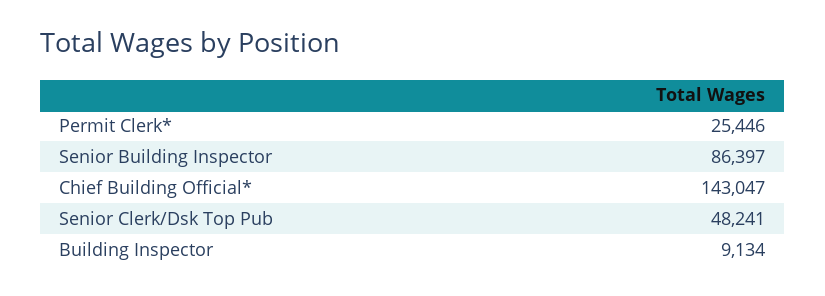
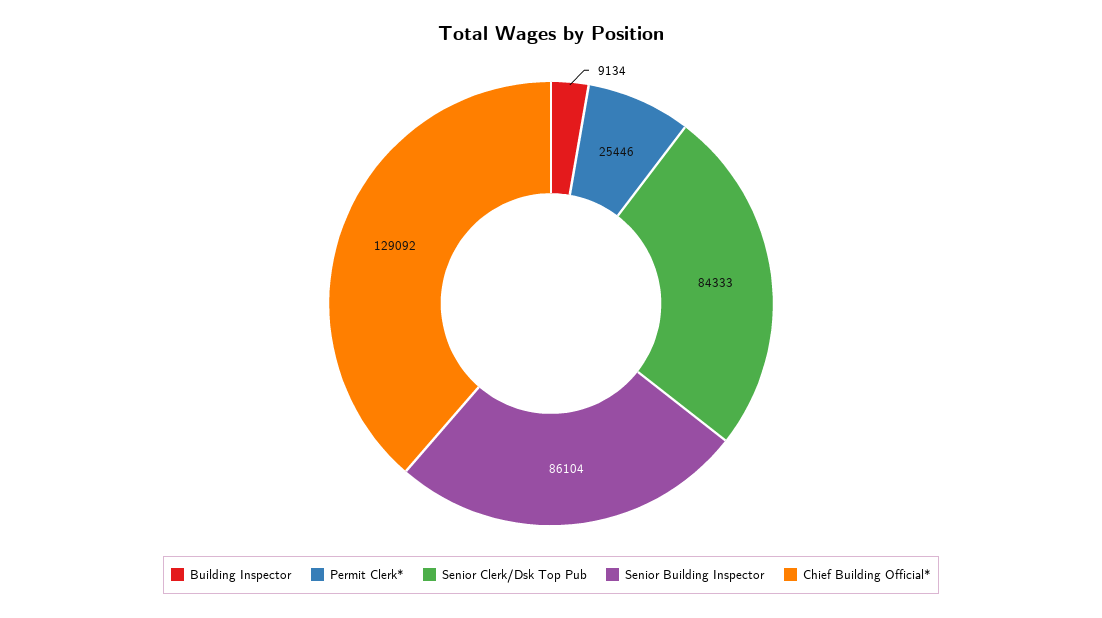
Senior Building Inspector: 86397 -> 86104
Chief Building Official*: 143047 -> 129092
Senior Clerk/Dsk Top Pub: 48241 -> 84333

